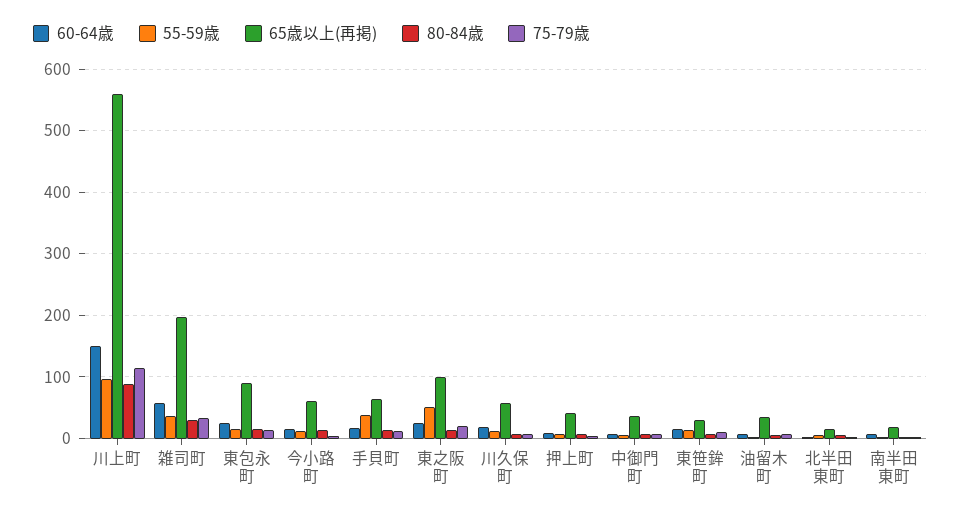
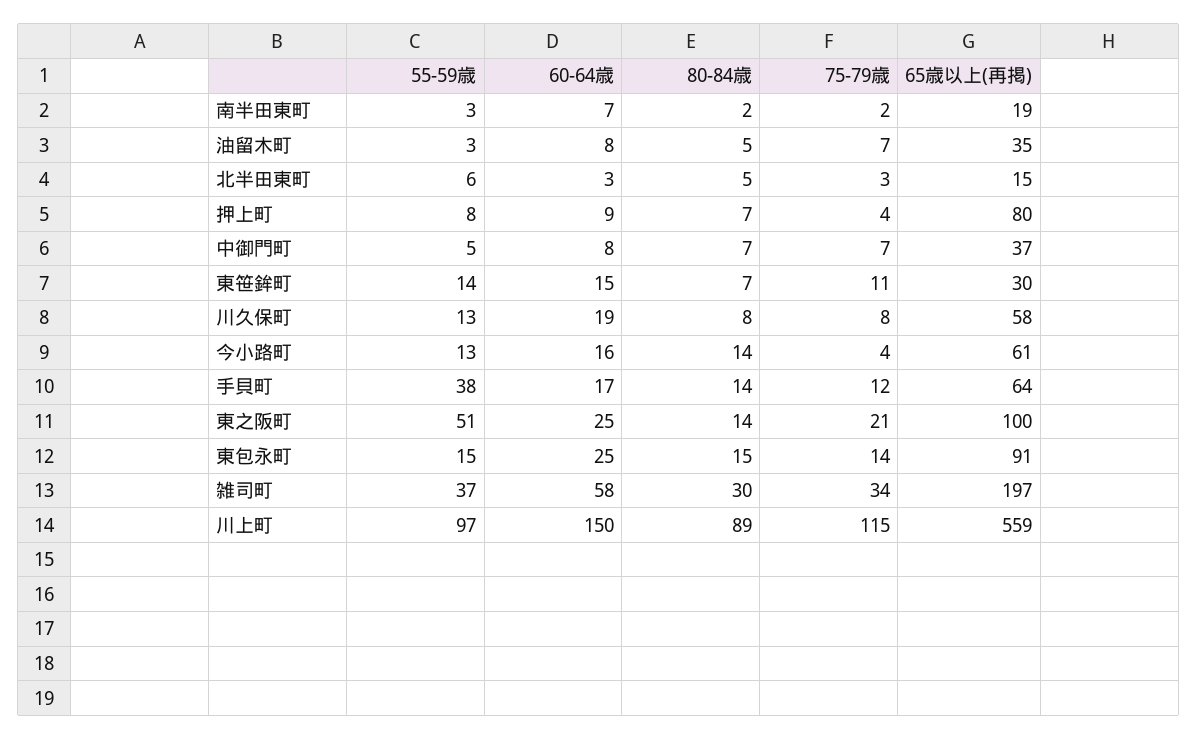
65歳以上(再掲), 押上町: 40 -> 80

